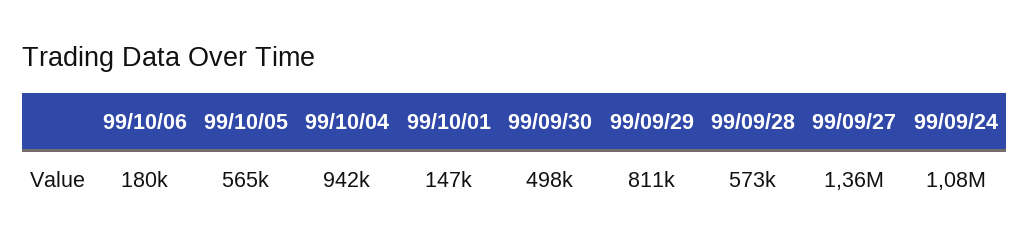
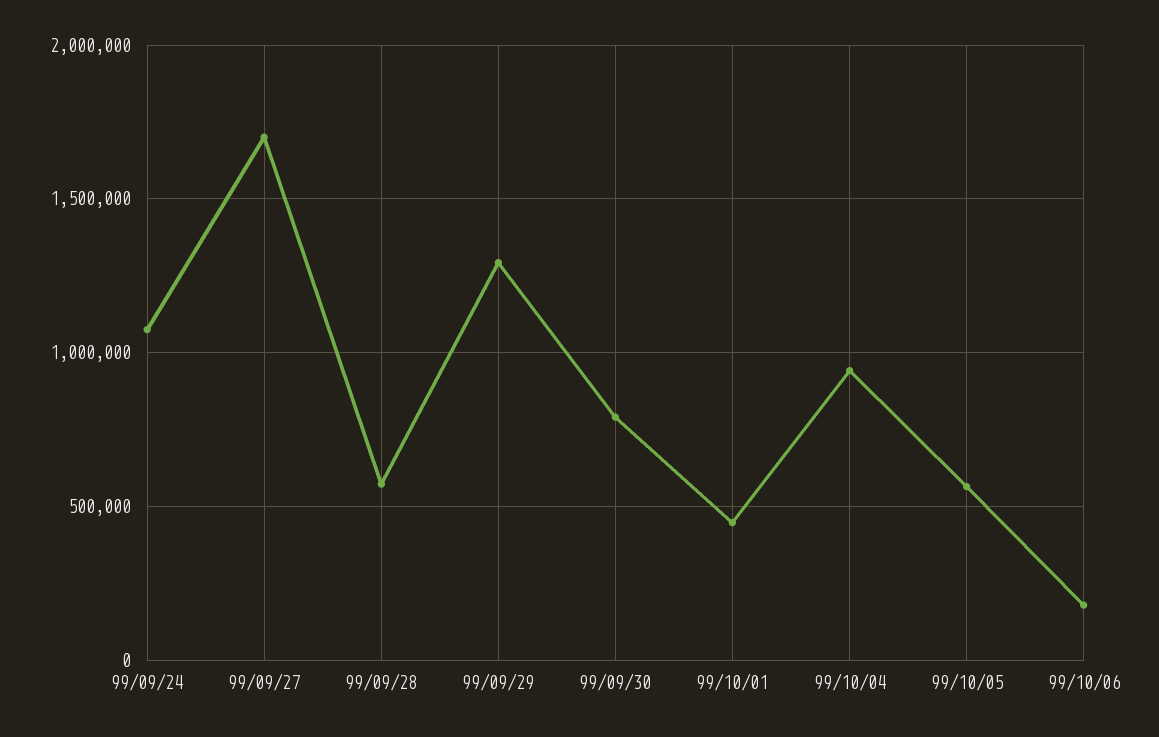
99/10/01: 147000 -> 450000
99/09/30: 498000 -> 800000
99/09/29: 811000 -> 1300000
99/09/27: 1360000 -> 1700000

